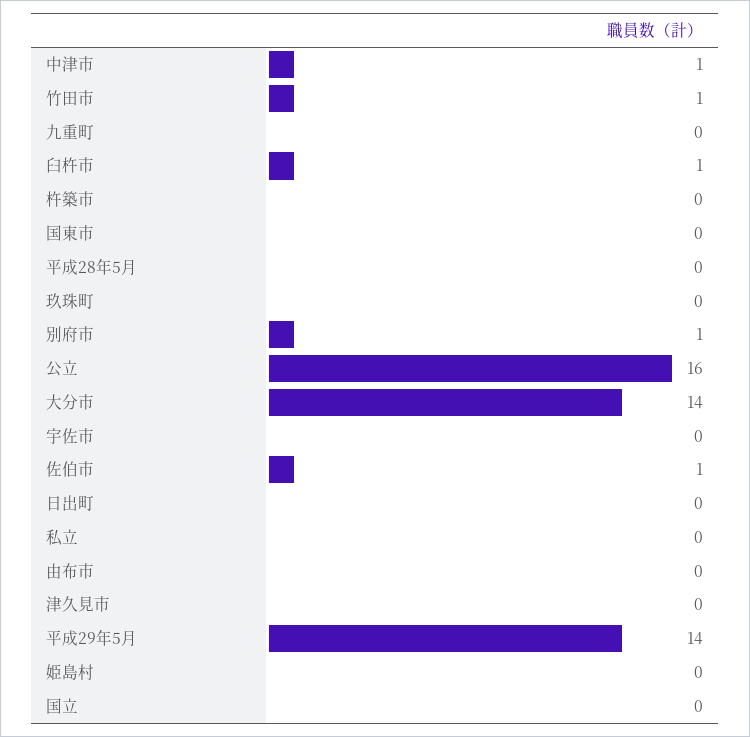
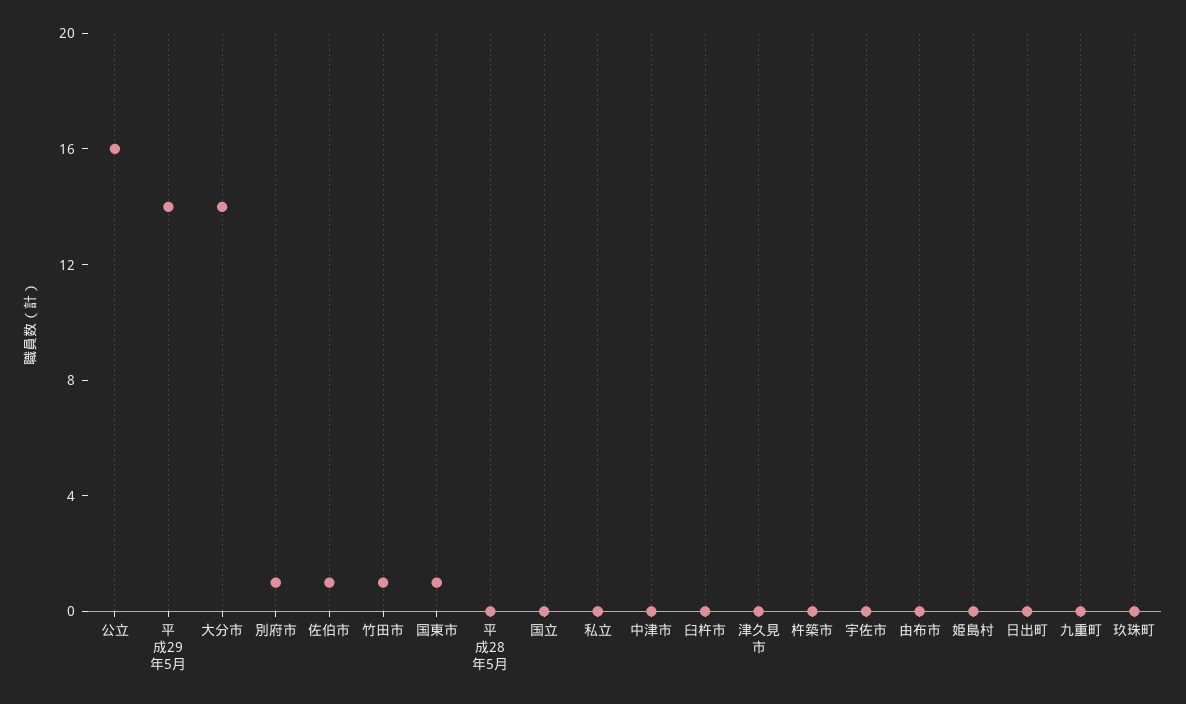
中津市: 1 -> 0
臼杵市: 1 -> 0
国東市: 0 -> 1

